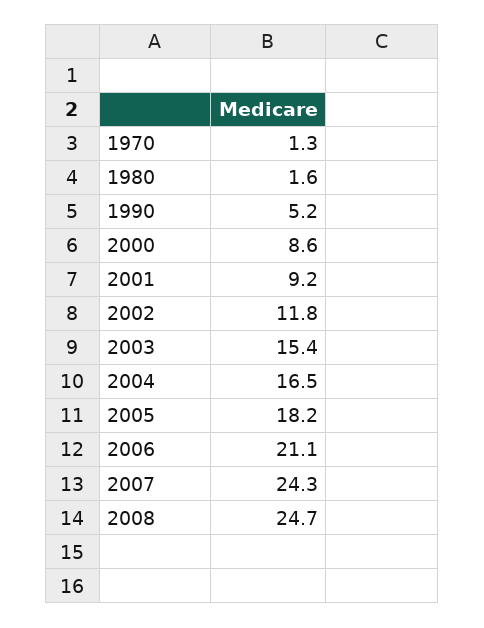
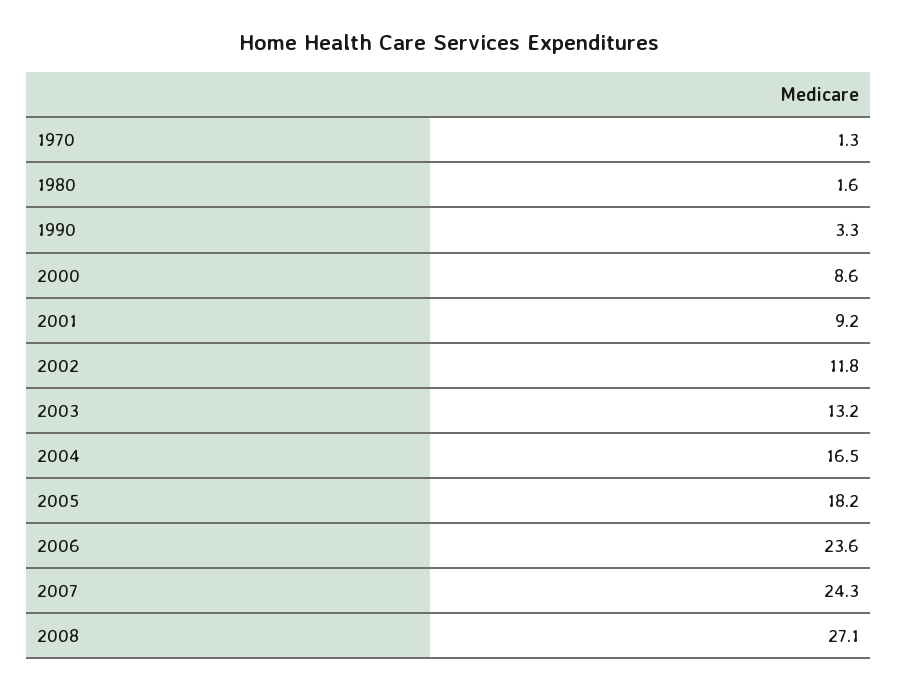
1990: 5.2 -> 3.3
2003: 15.4 -> 13.2
2006: 21.1 -> 23.6
2008: 24.7 -> 27.1

